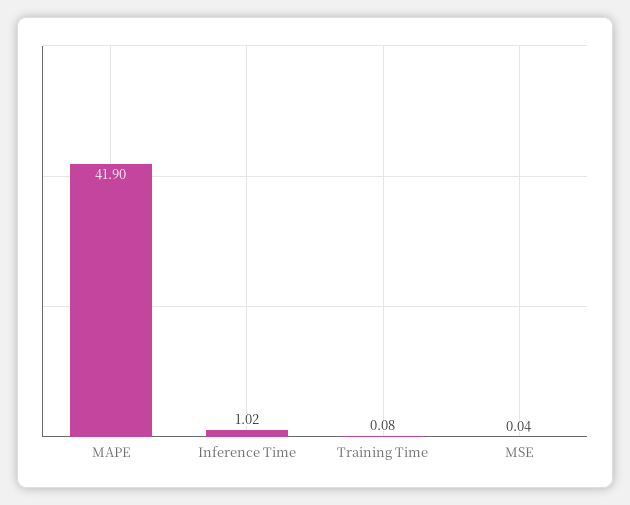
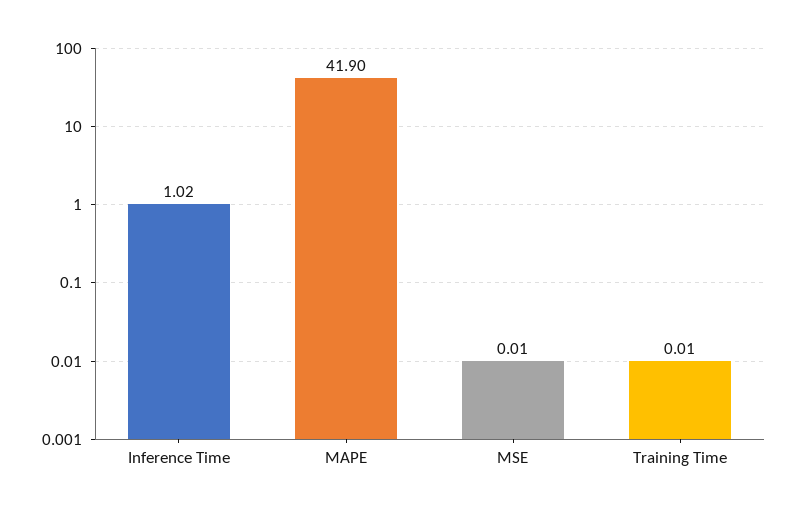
Training Time: 0.08 -> 0.01
MSE: 0.04 -> 0.01

